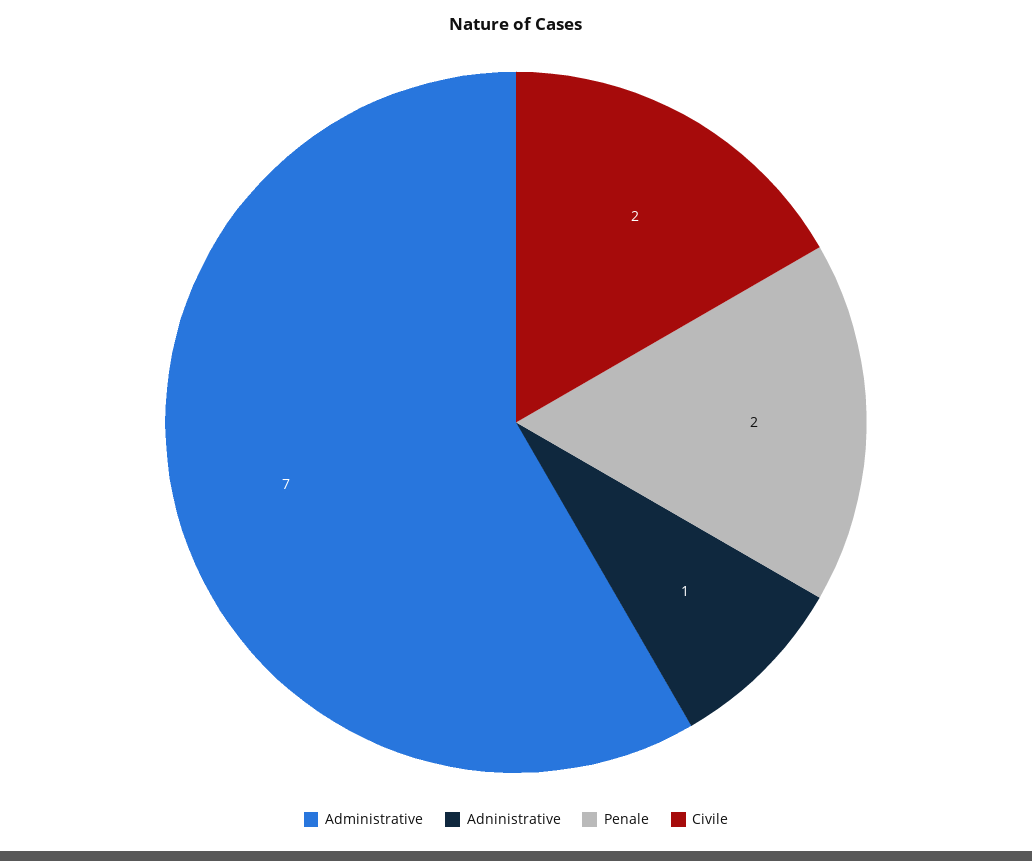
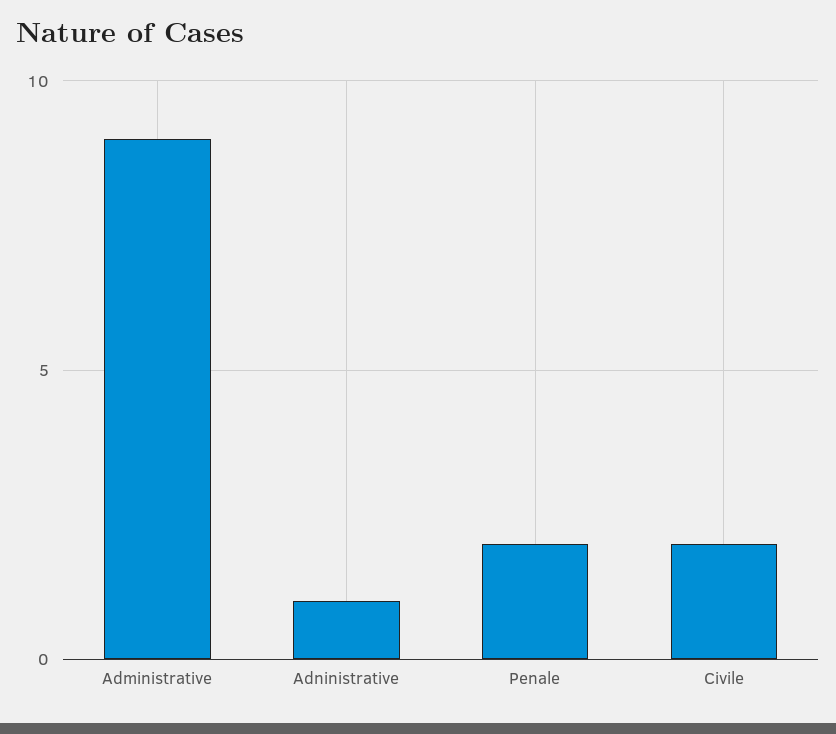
Administrative: 7 -> 9

